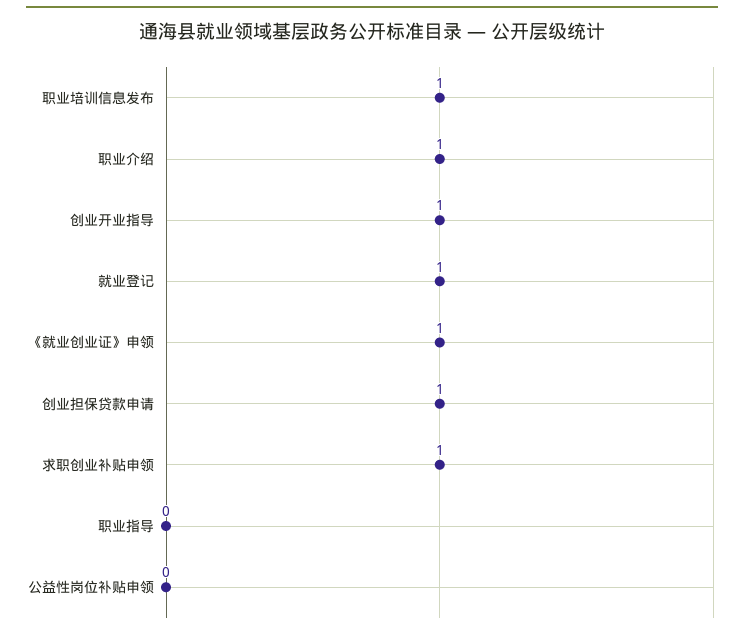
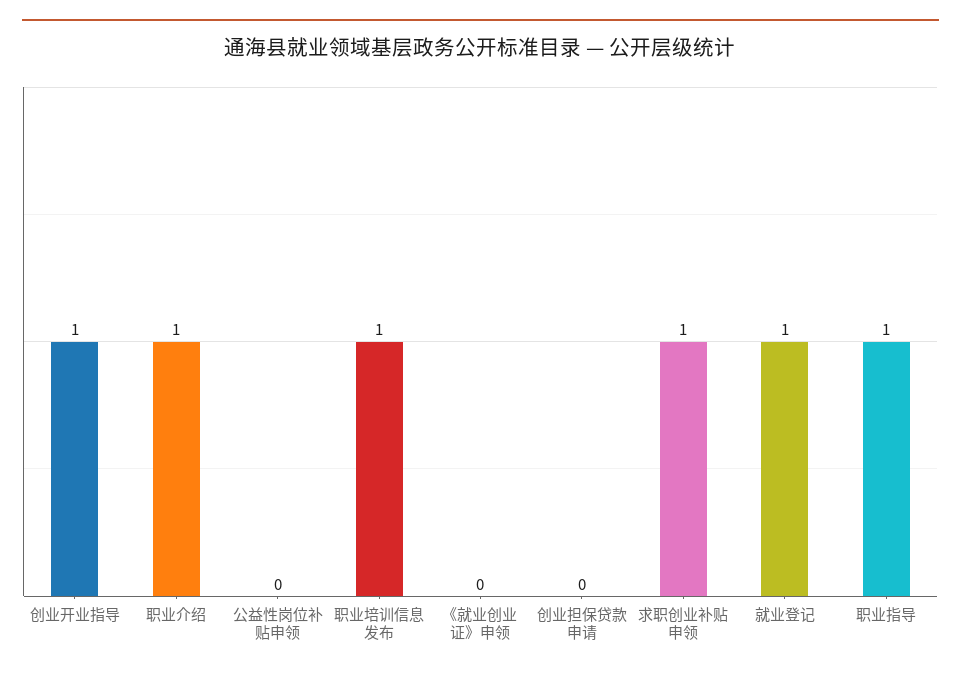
《就业创业证》申领: 1 -> 0
创业担保贷款申请: 1 -> 0
职业指导: 0 -> 1

